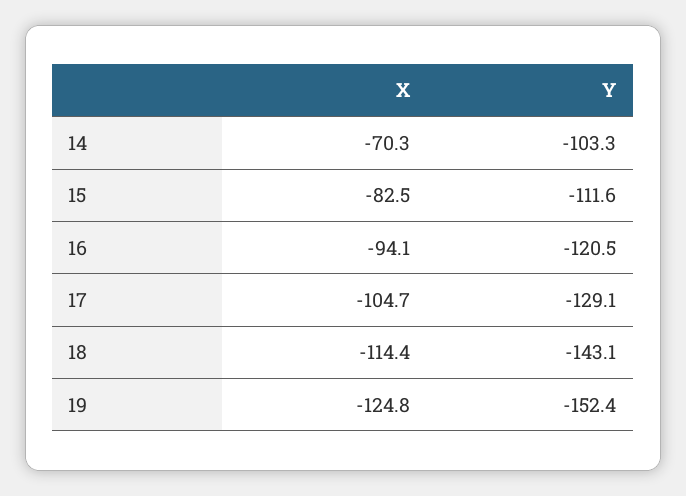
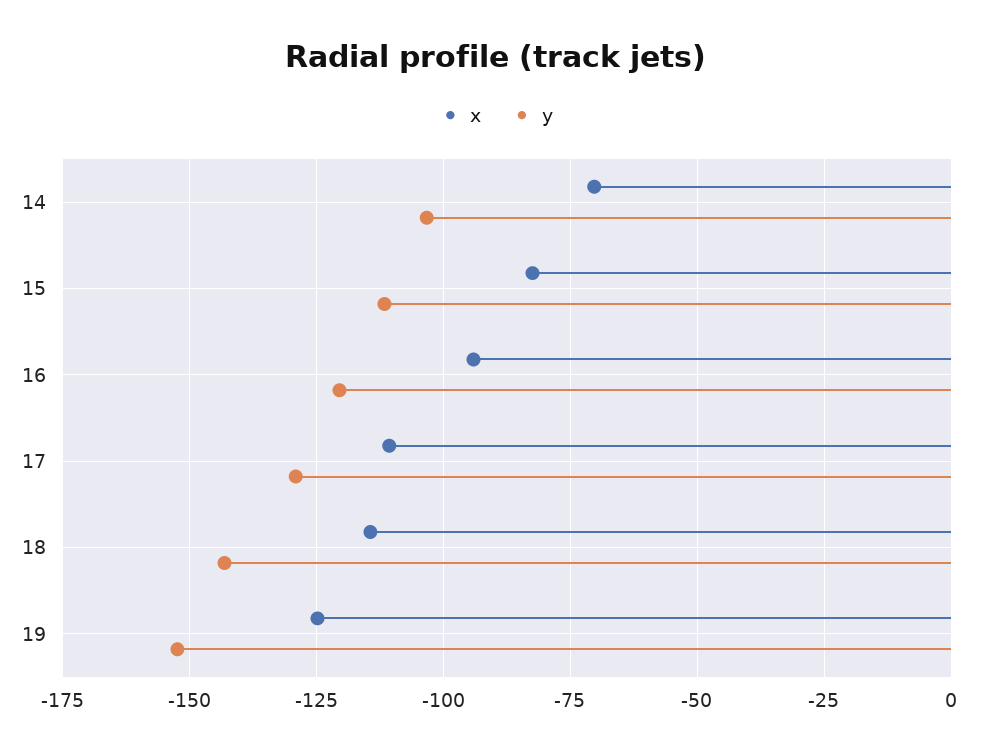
X, 17: -104.7 -> -110

